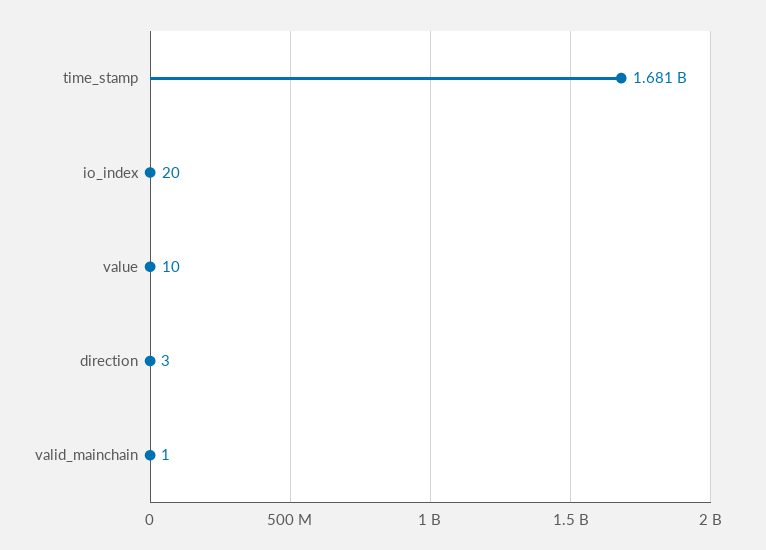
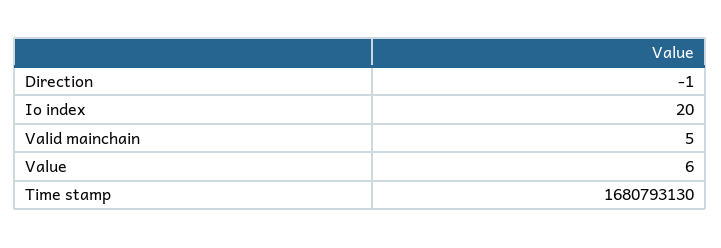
value: 10 -> 6
direction: 3 -> -1
valid_mainchain: 1 -> 5

